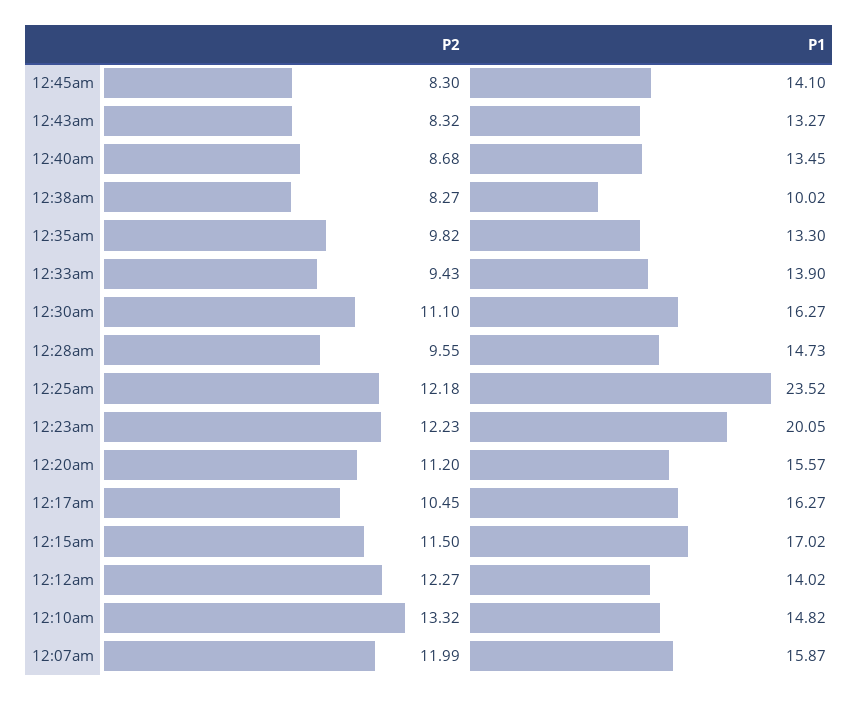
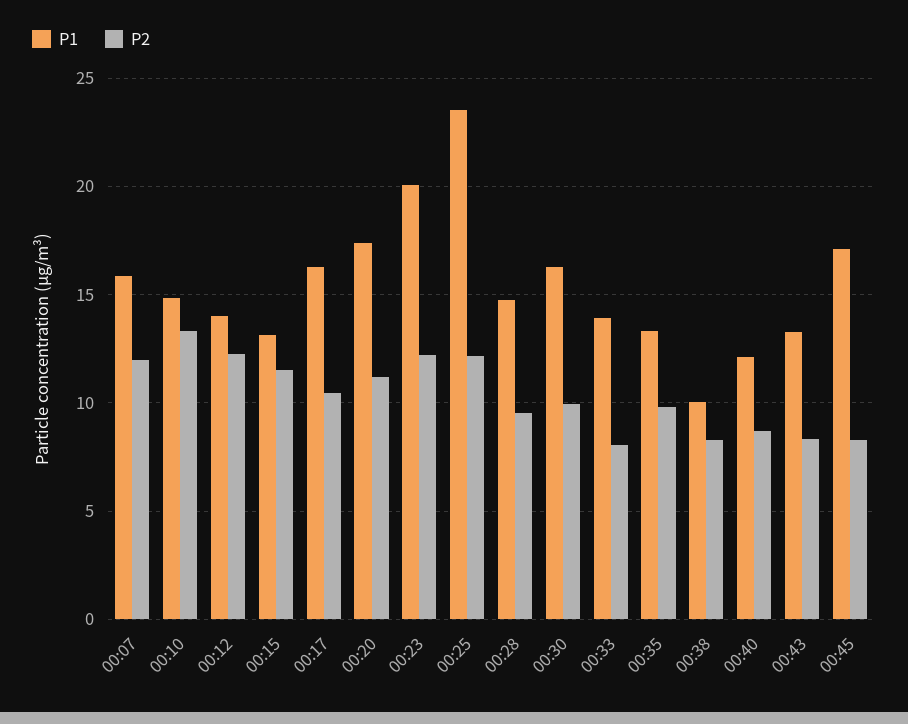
P1, 12:45am: 14.1 -> 17
P1, 12:40am: 13.45 -> 12
P2, 12:33am: 9.43 -> 8
P2, 12:30am: 11.1 -> 10
P1, 12:20am: 15.57 -> 17.5
P1, 12:15am: 17.02 -> 13

